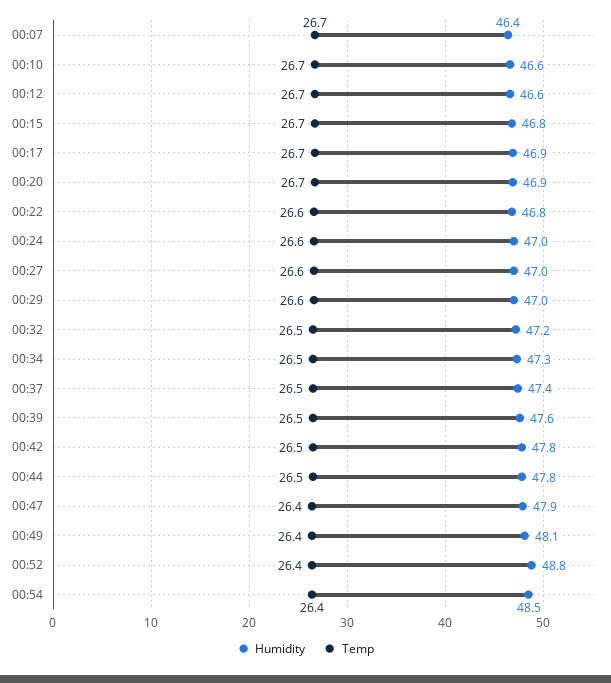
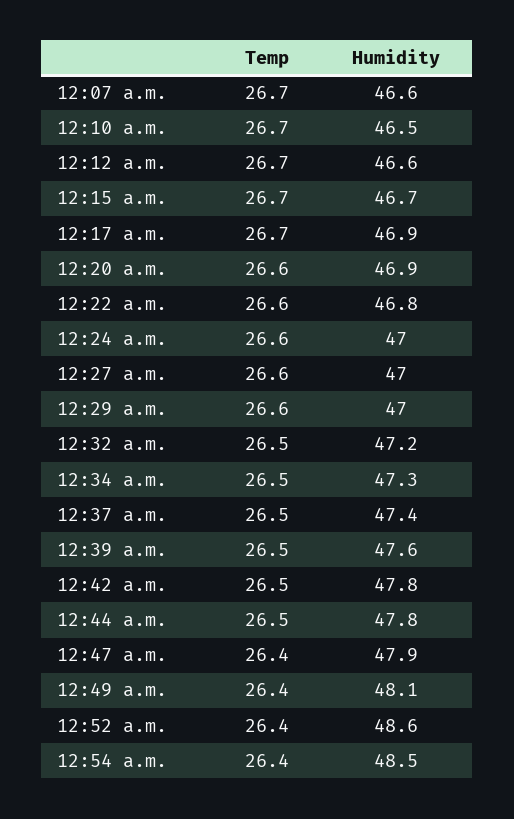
Humidity, 00:07: 46.4 -> 46.6
Humidity, 00:10: 46.6 -> 46.5
Humidity, 00:15: 46.8 -> 46.7
Temp, 00:20: 26.7 -> 26.6
Humidity, 00:52: 48.8 -> 48.6

